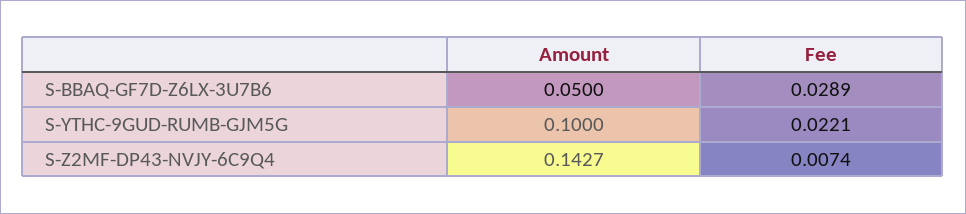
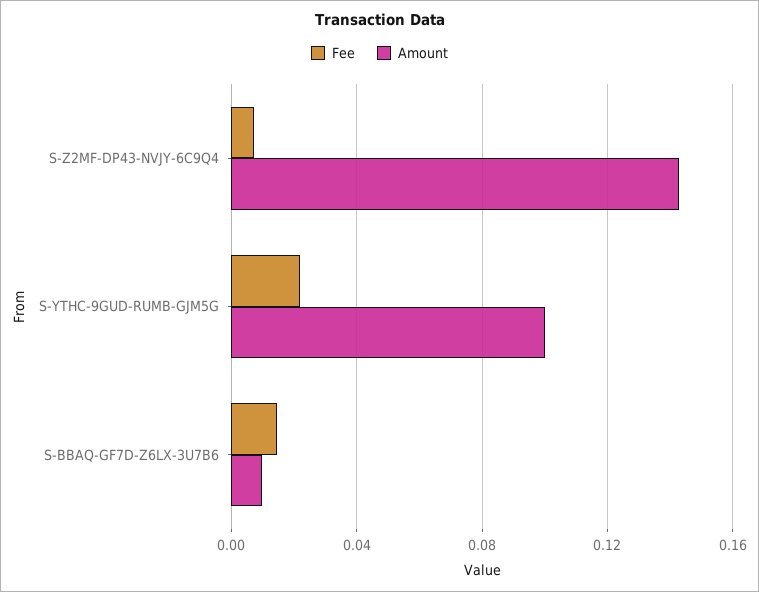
Amount, S-BBAQ-GF7D-Z6LX-3U7B6: 0.05 -> 0.01
Fee, S-BBAQ-GF7D-Z6LX-3U7B6: 0.0289 -> 0.015

